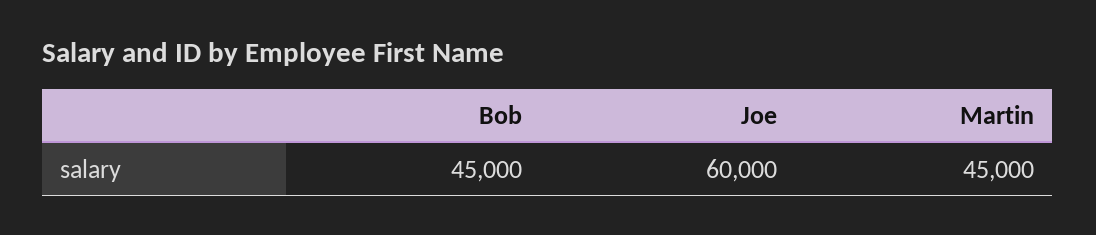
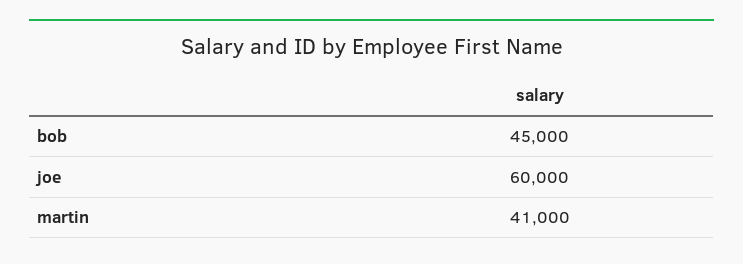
Martin: 45000 -> 41000

